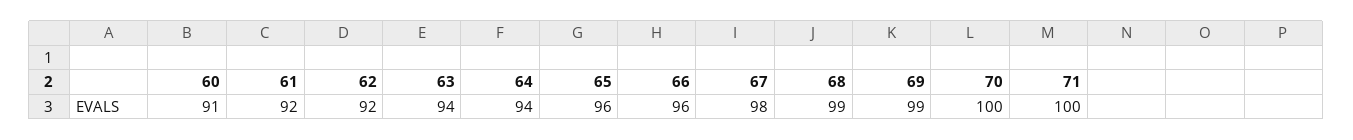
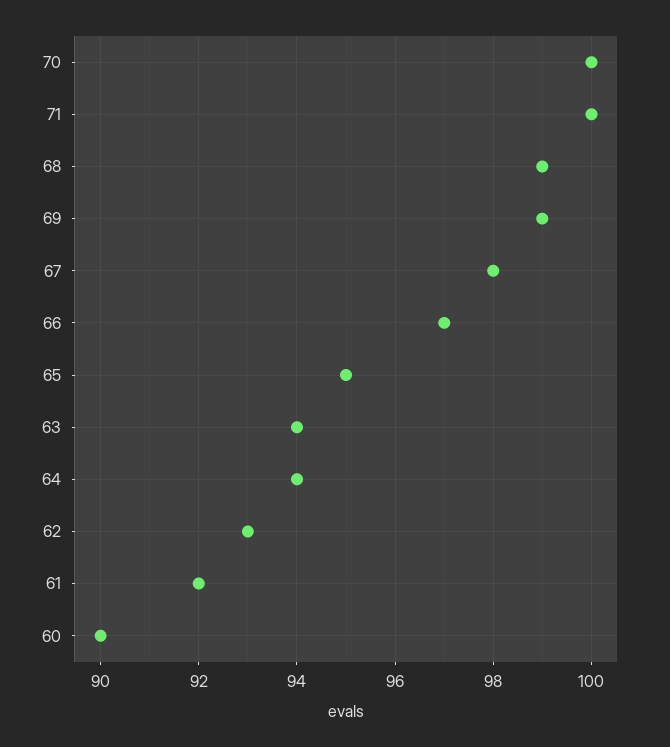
60: 91 -> 90
62: 92 -> 93
65: 96 -> 95
66: 96 -> 97

